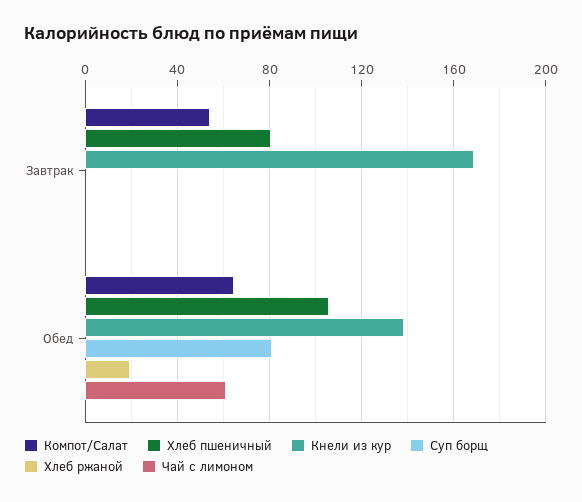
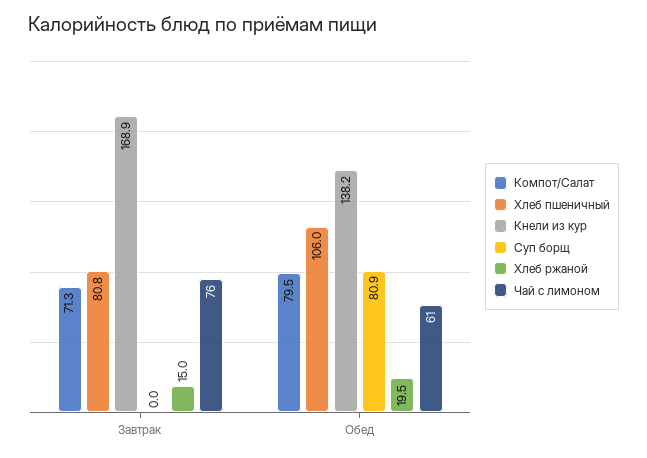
Компот/Салат, Завтрак: 55 -> 71.3
Хлеб ржаной, Завтрак: 0 -> 15
Чай с лимоном, Завтрак: 0 -> 76
Компот/Салат, Обед: 65 -> 79.5

